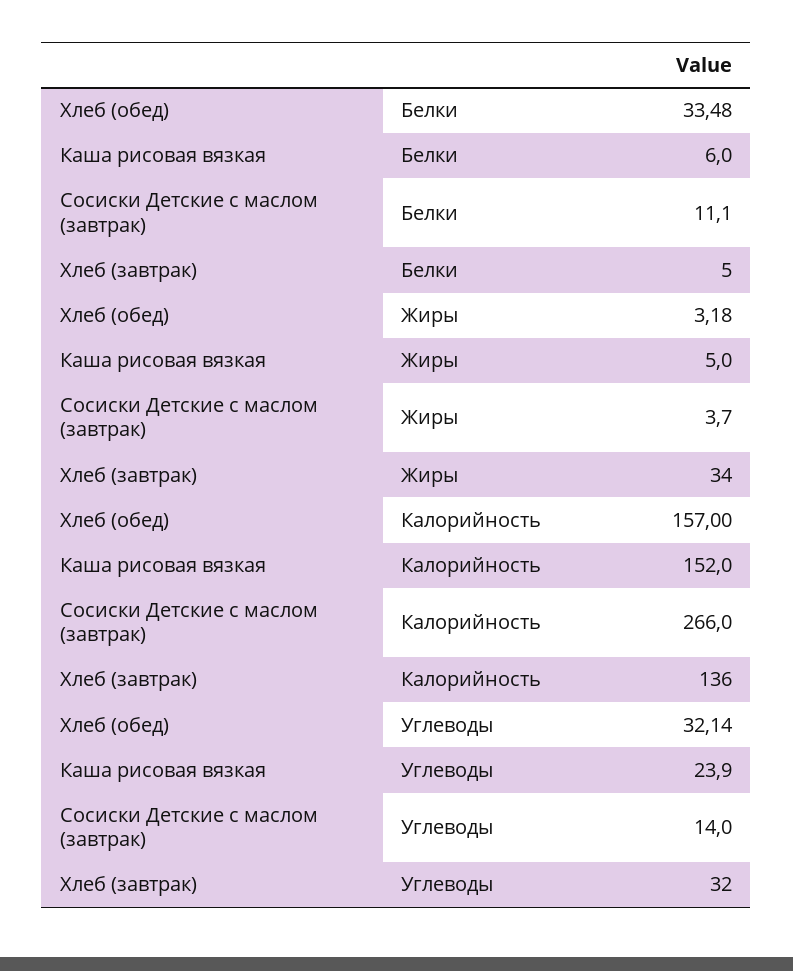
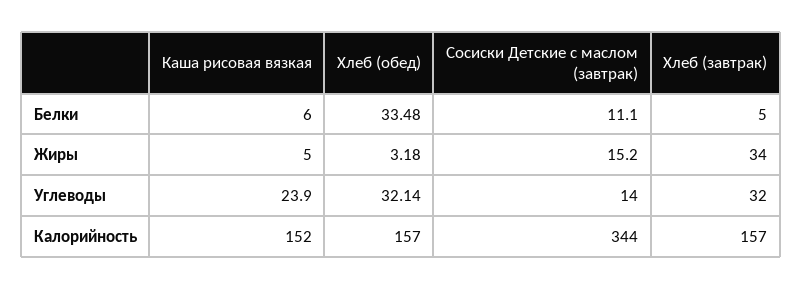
Сосиски Детские с маслом (завтрак), Жиры: 3.7 -> 15.2
Сосиски Детские с маслом (завтрак), Калорийность: 266 -> 344
Хлеб (завтрак), Калорийность: 136 -> 157

